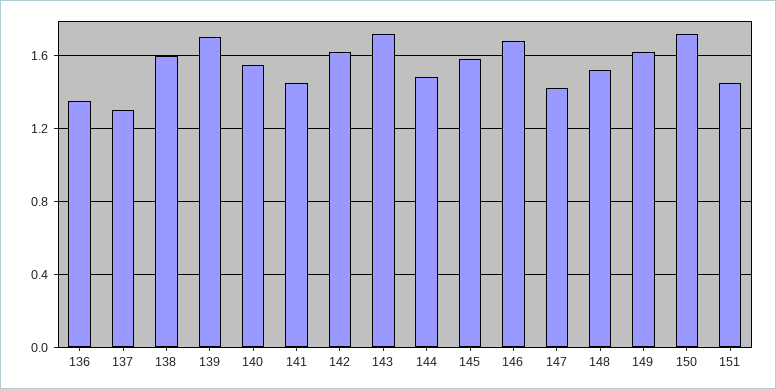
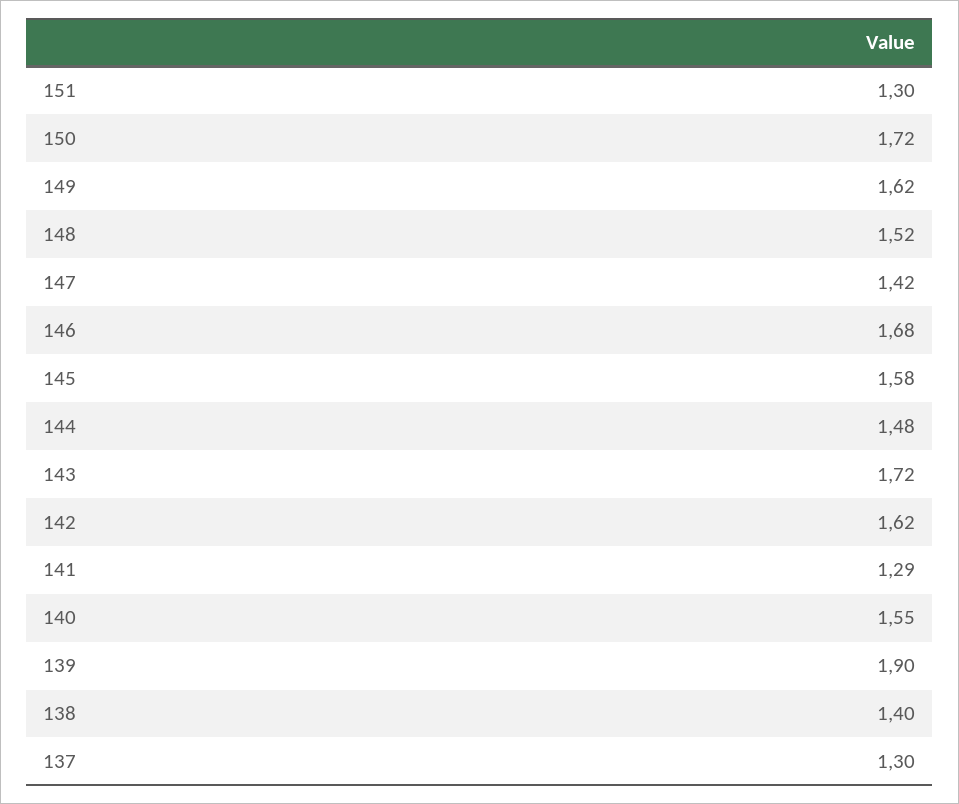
136: 1.35 -> none
138: 1.6 -> 1.4
139: 1.7 -> 1.9
141: 1.45 -> 1.29
151: 1.45 -> 1.3

